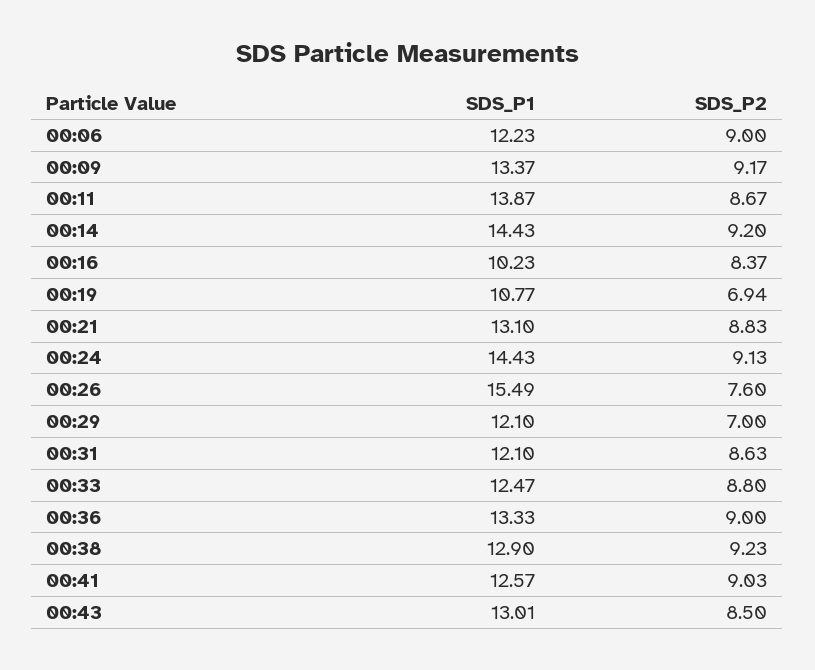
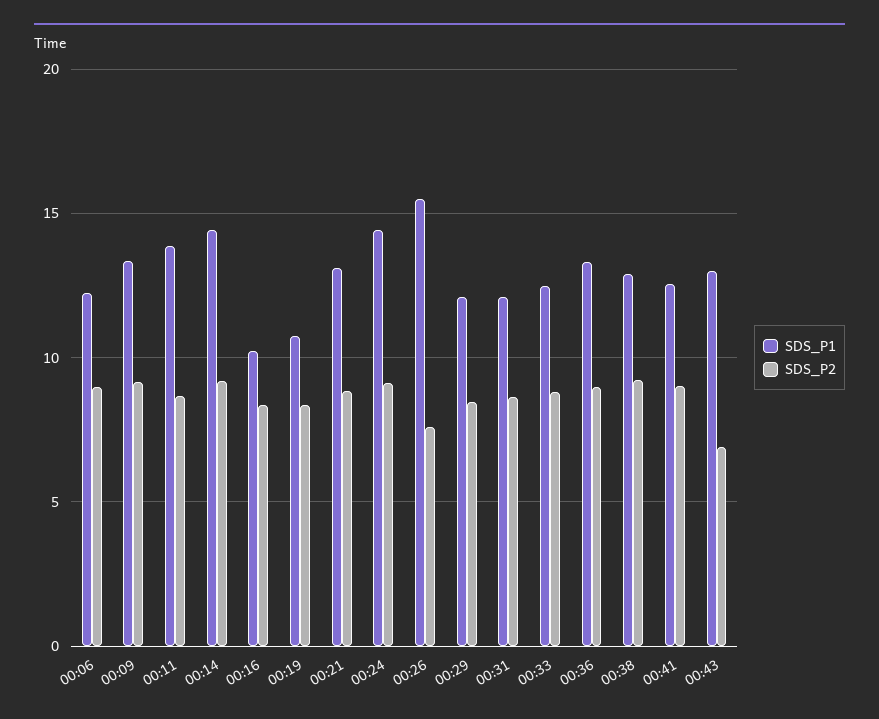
SDS_P2, 00:19: 6.94 -> 8.5
SDS_P2, 00:29: 7 -> 8.5
SDS_P2, 00:43: 8.5 -> 7

